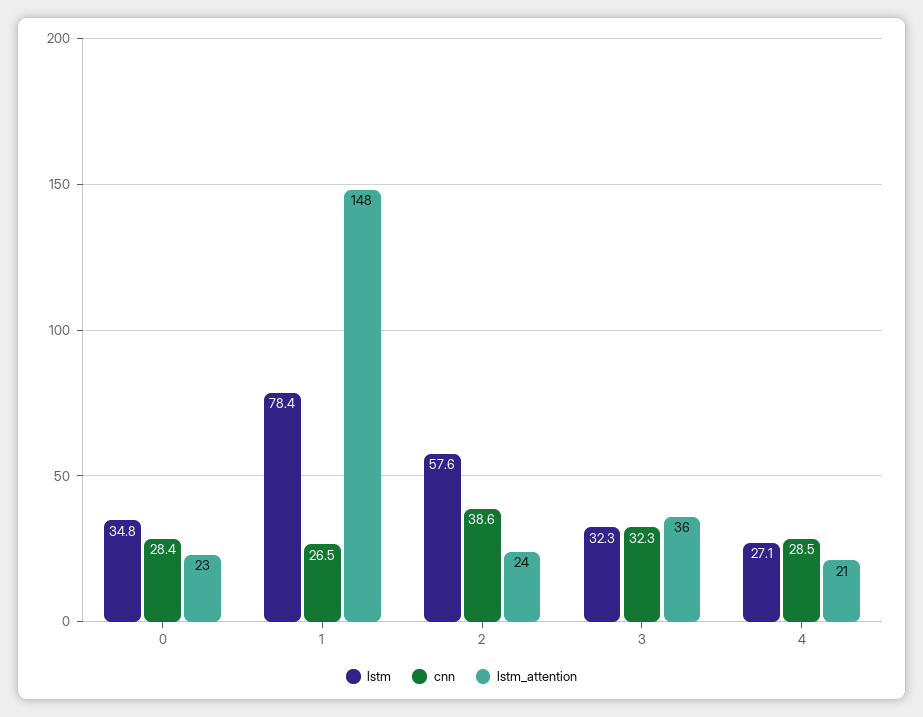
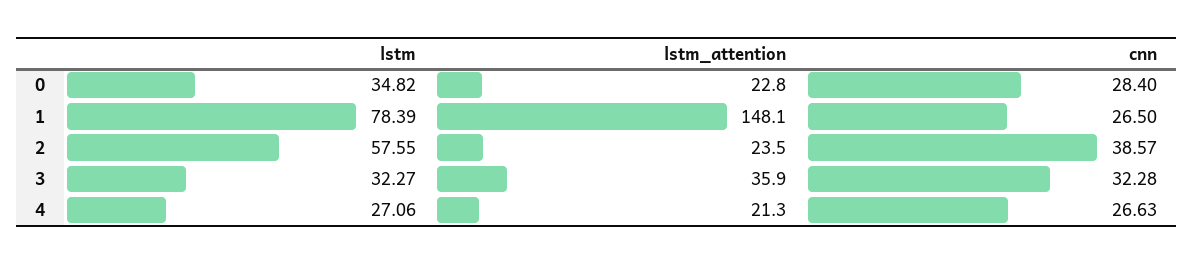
cnn, 4: 28.5 -> 26.63

